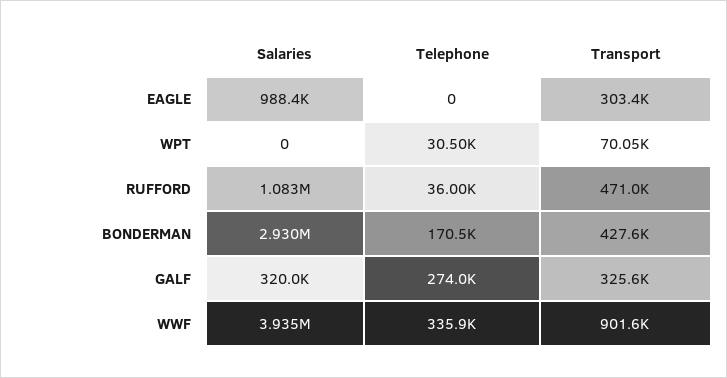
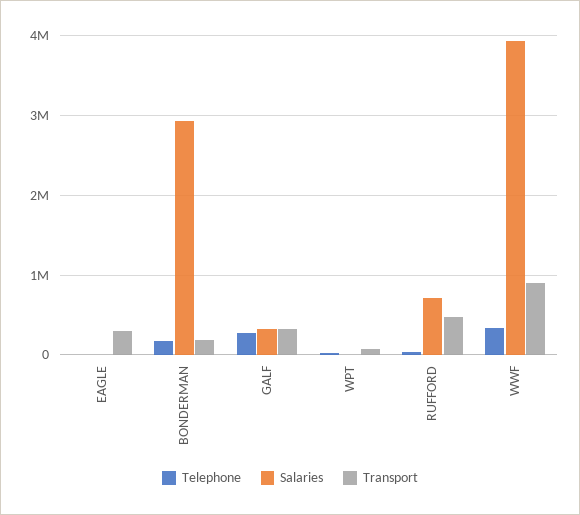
Salaries, EAGLE: 988400 -> 0
Salaries, RUFFORD: 1083000 -> 700000
Transport, BONDERMAN: 427600 -> 200000

